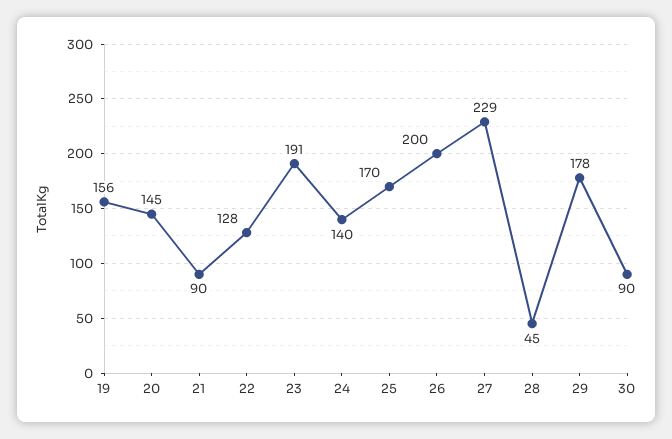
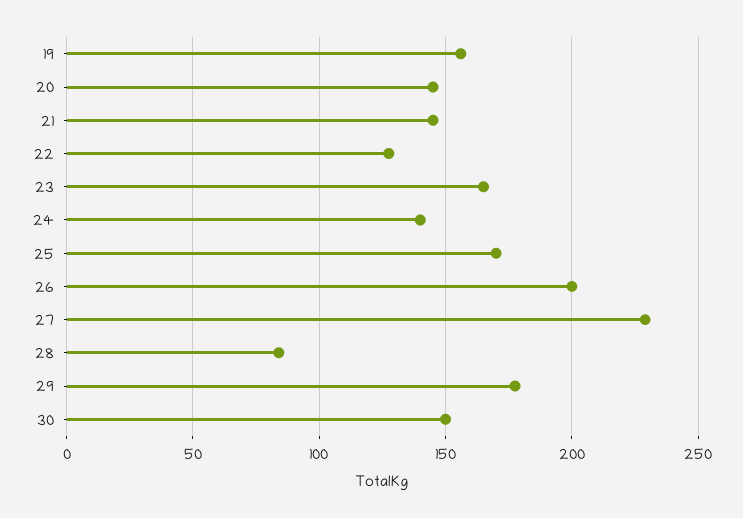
21: 90 -> 145
23: 191 -> 165
28: 45 -> 85
30: 90 -> 150

